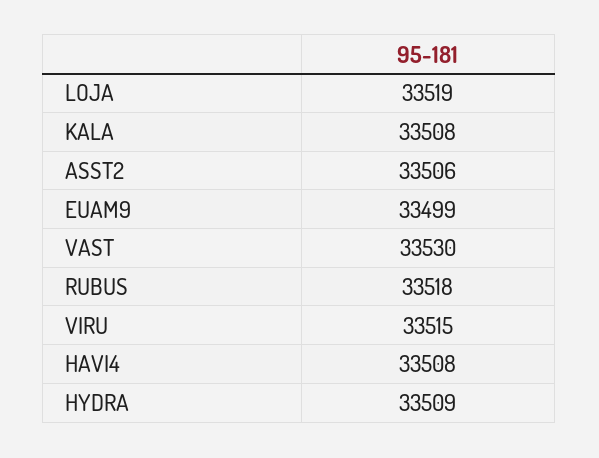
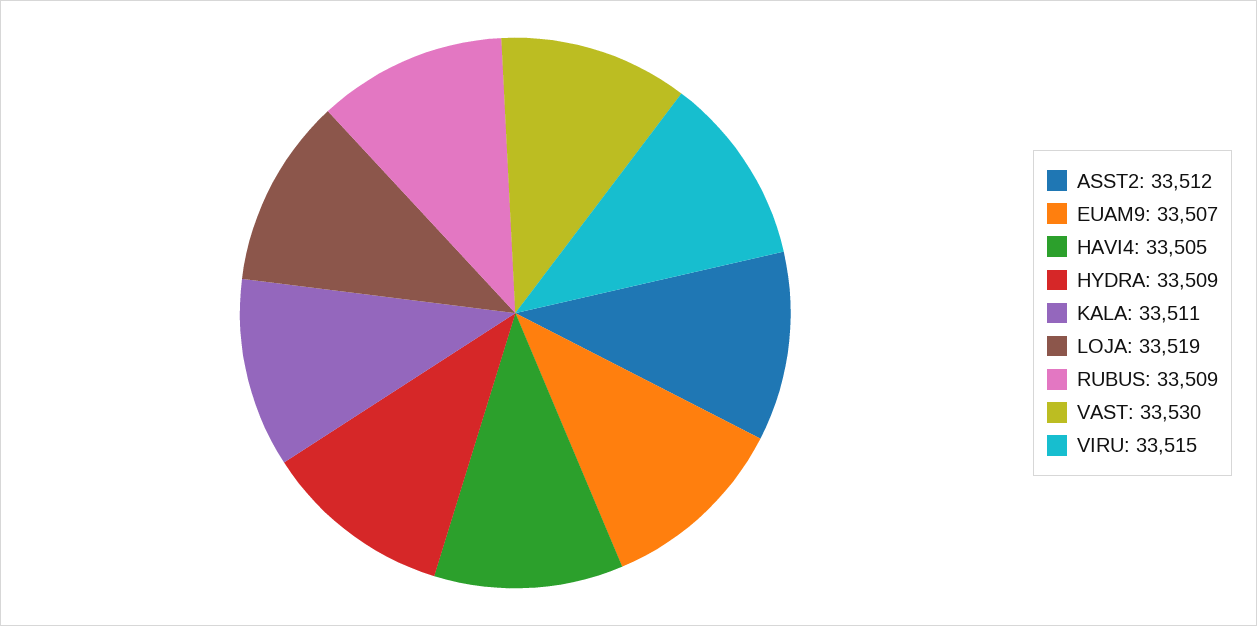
KALA: 33508 -> 33511
ASST2: 33506 -> 33512
EUAM9: 33499 -> 33507
RUBUS: 33518 -> 33509
HAVI4: 33508 -> 33505

